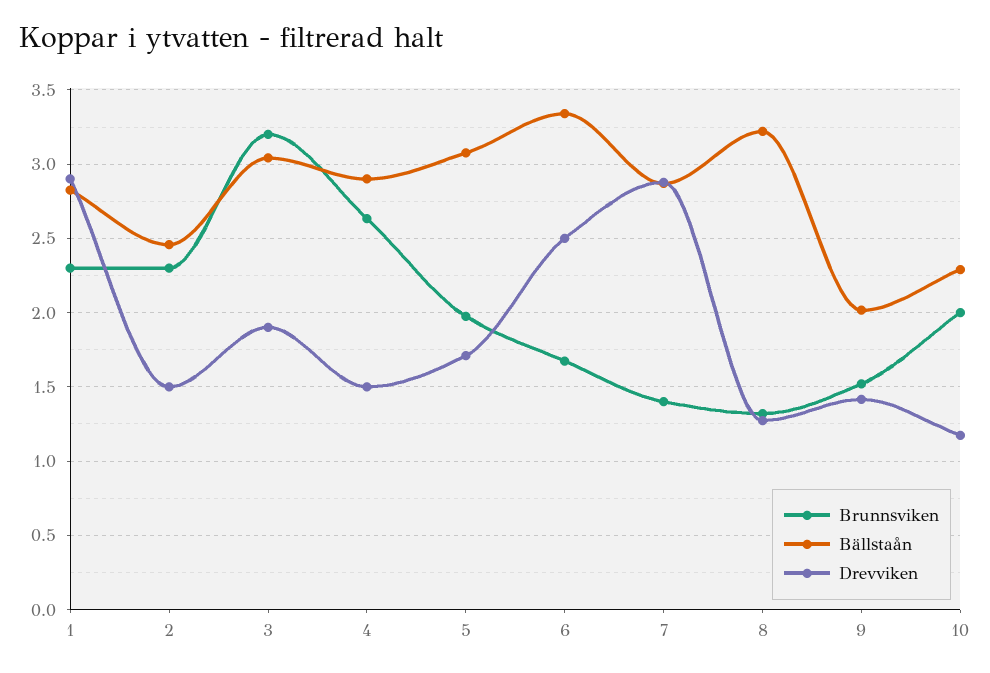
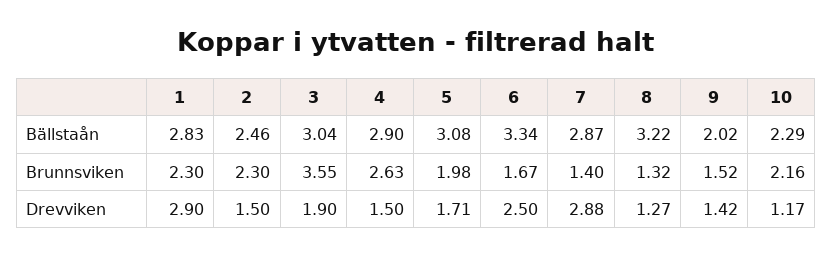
Brunnsviken, 3: 3.2 -> 3.55
Brunnsviken, 10: 2 -> 2.16

